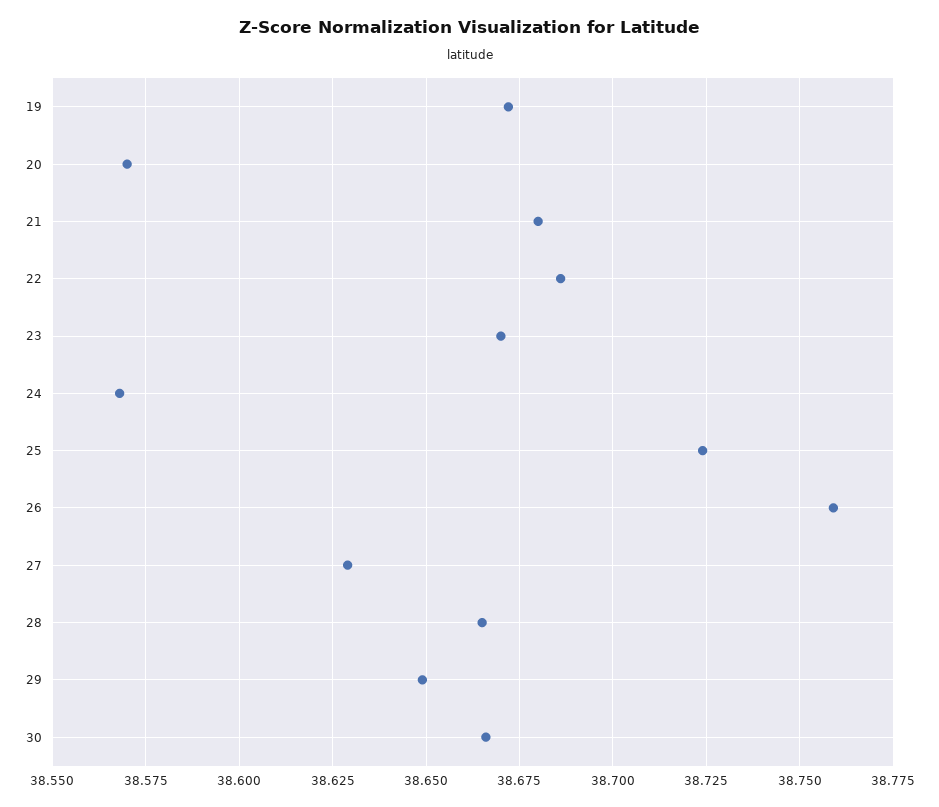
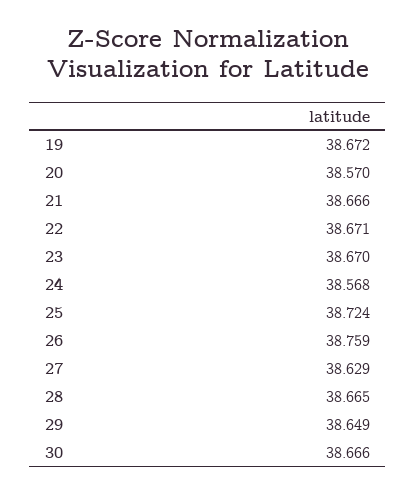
21: 38.68 -> 38.666
22: 38.685 -> 38.671

